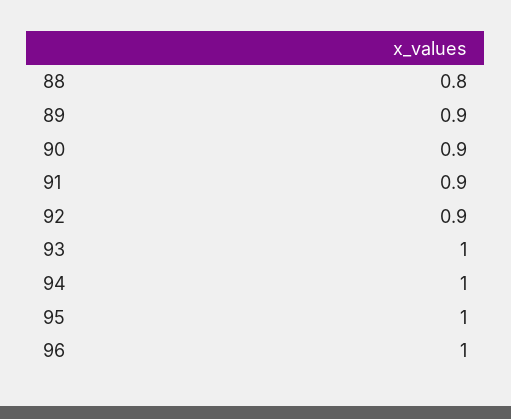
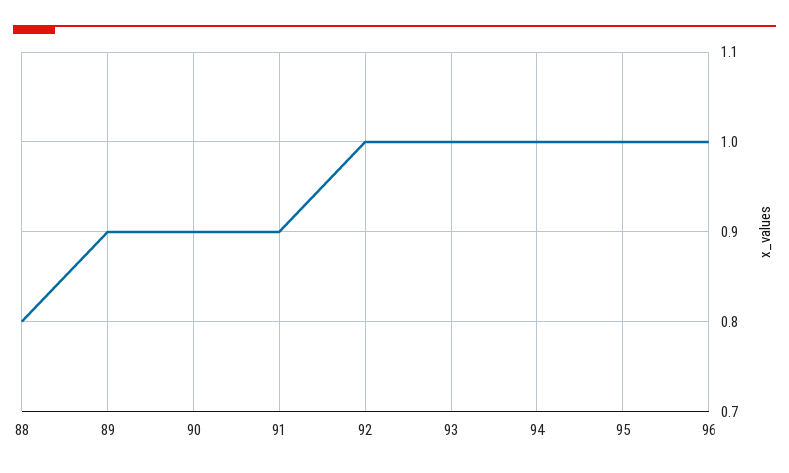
92: 0.9 -> 1

